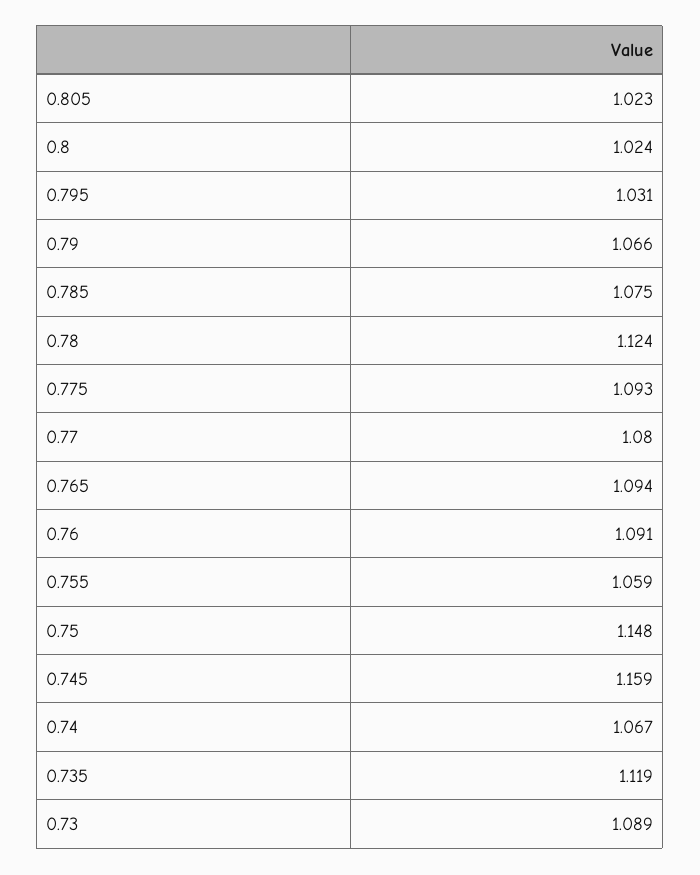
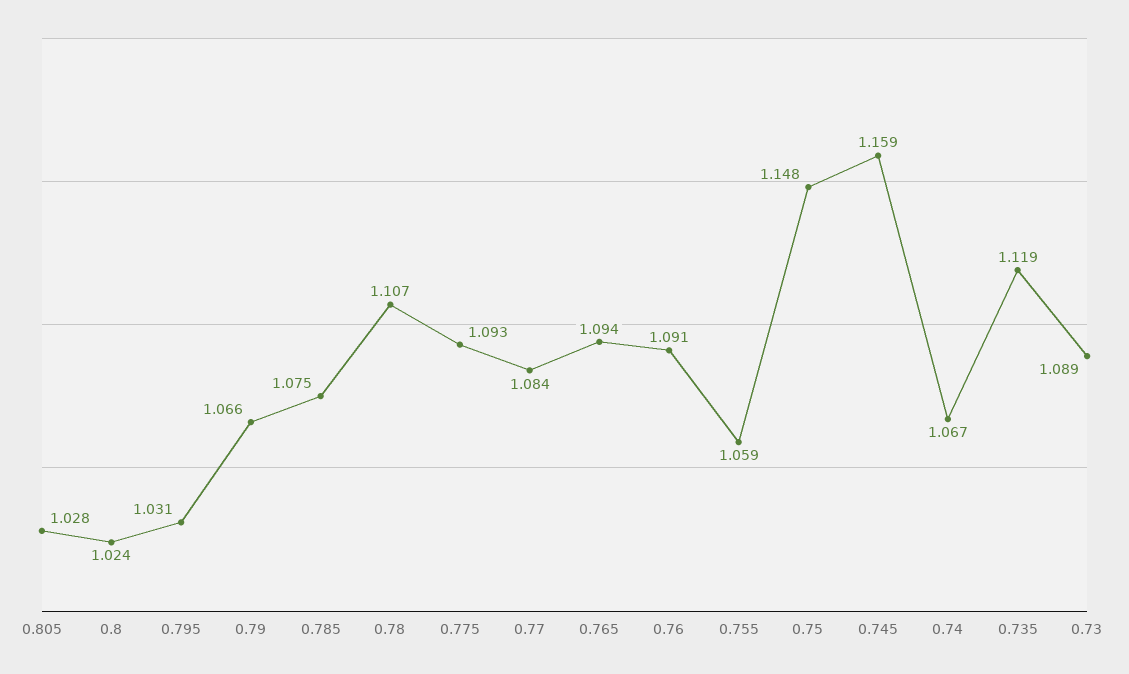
0.805: 1.023 -> 1.028
0.78: 1.124 -> 1.107
0.77: 1.08 -> 1.084

